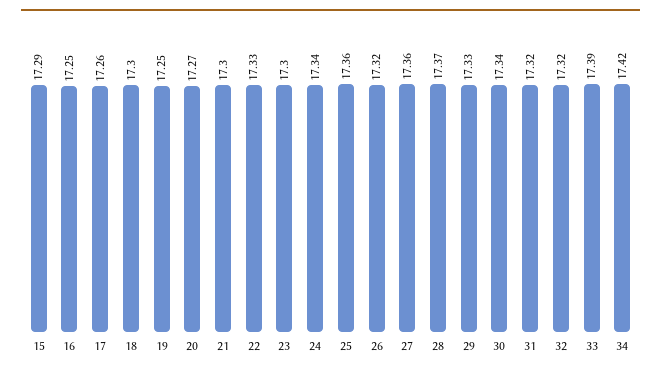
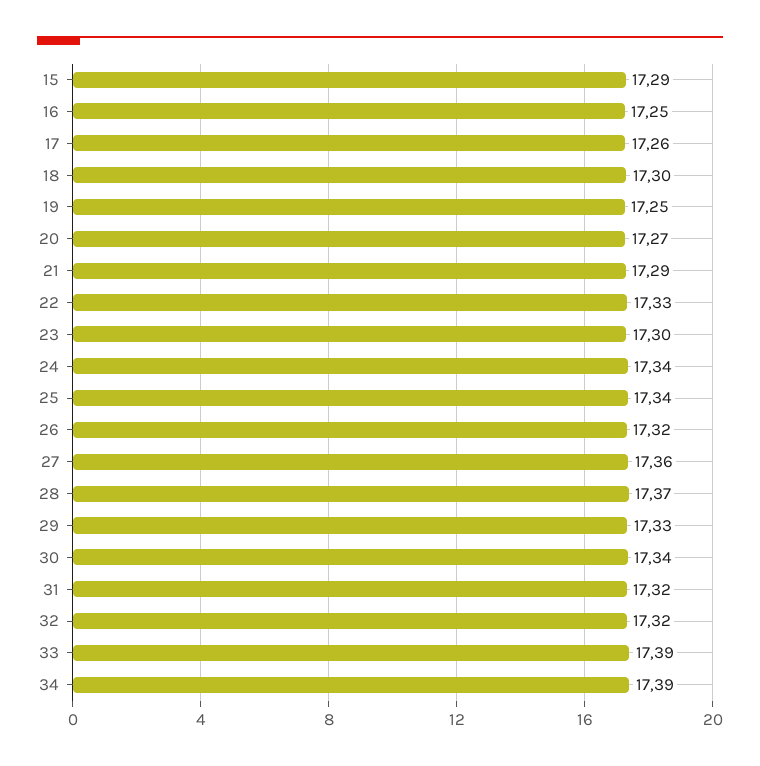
21: 17.3 -> 17.29
25: 17.36 -> 17.34
34: 17.42 -> 17.39

